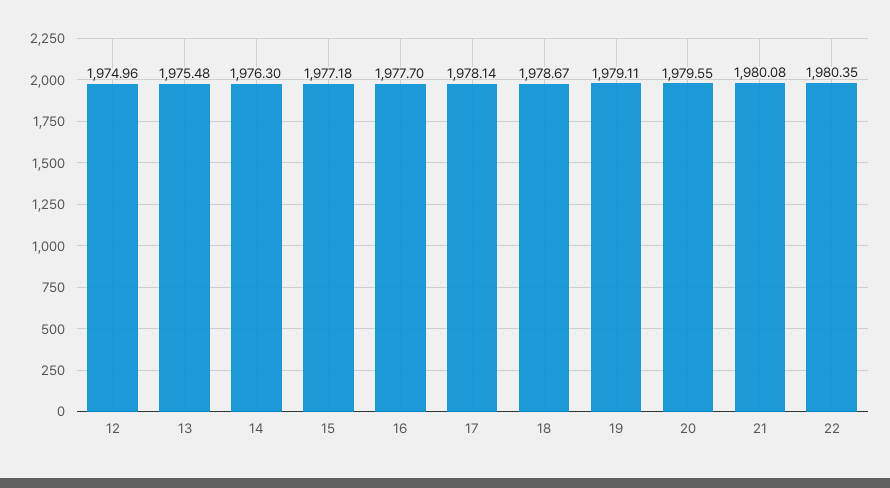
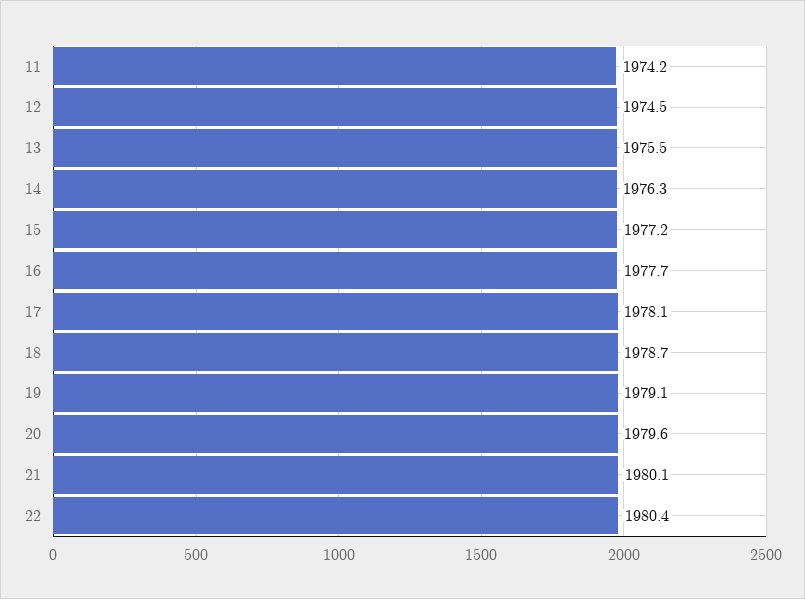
12: 1974.96 -> 1974.5
11: none -> 1974.2

